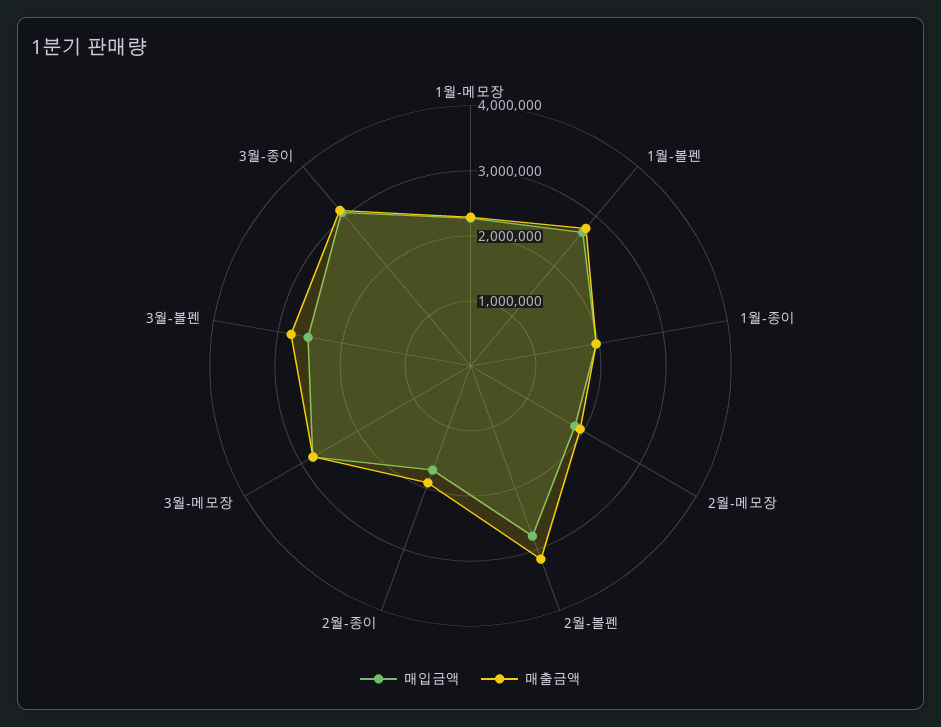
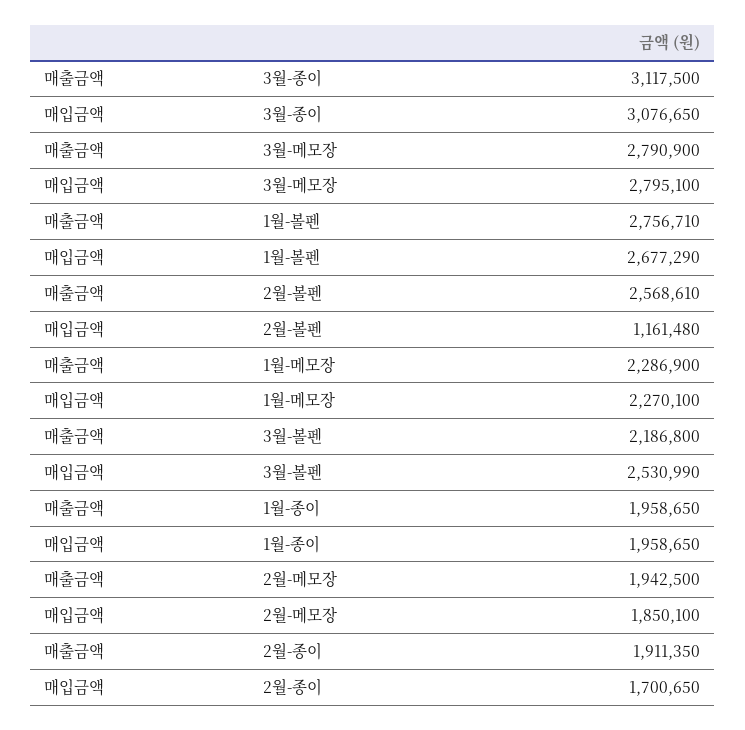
매입금액, 2월-볼펜: 2800000 -> 1161480
매출금액, 2월-볼펜: 3200000 -> 2568610
매출금액, 3월-볼펜: 2800000 -> 2186800

